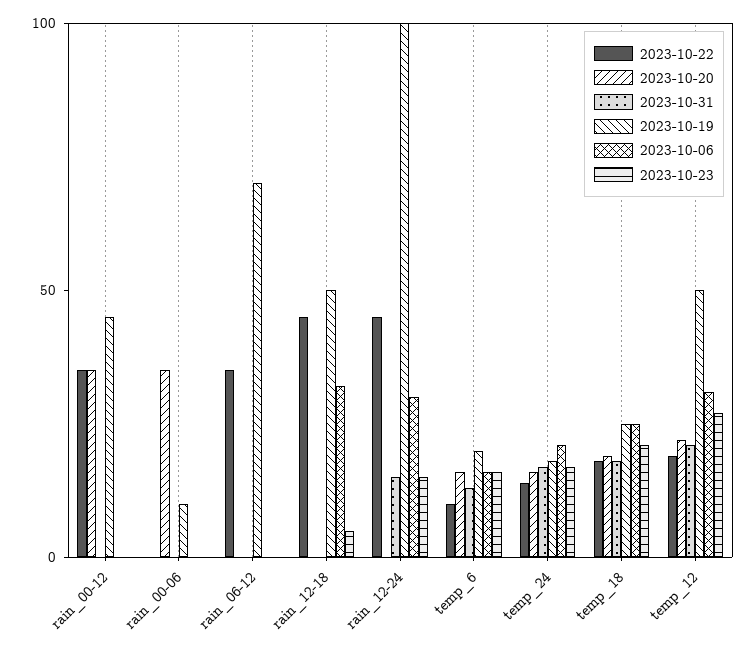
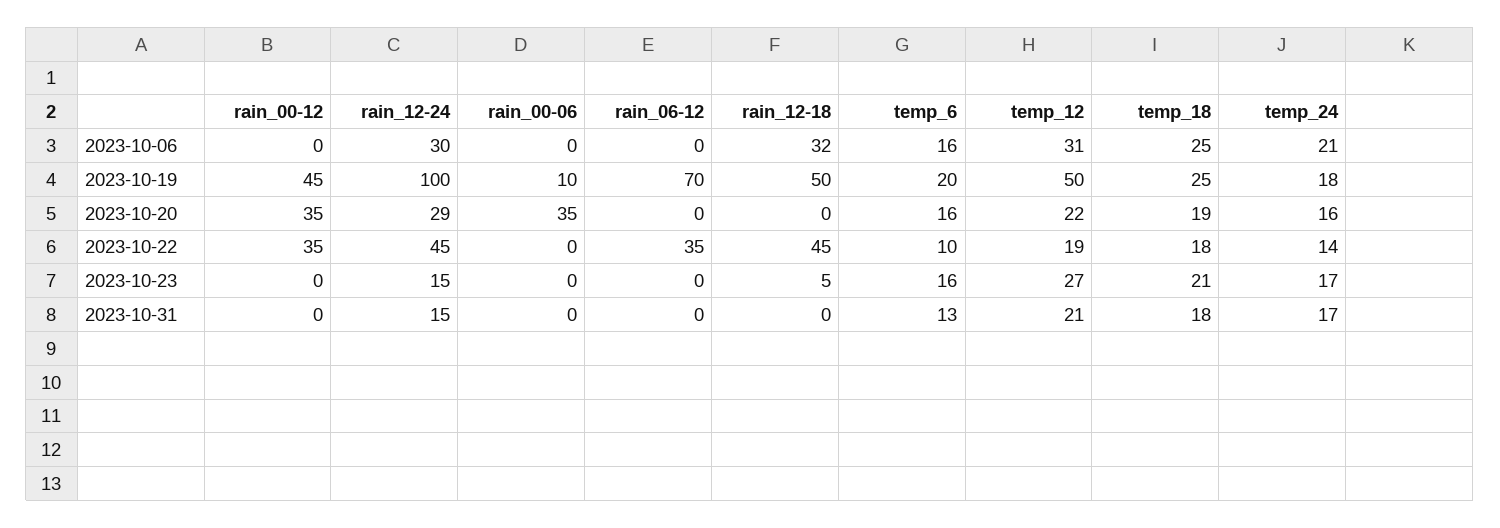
2023-10-20, rain_12-24: 0 -> 29

